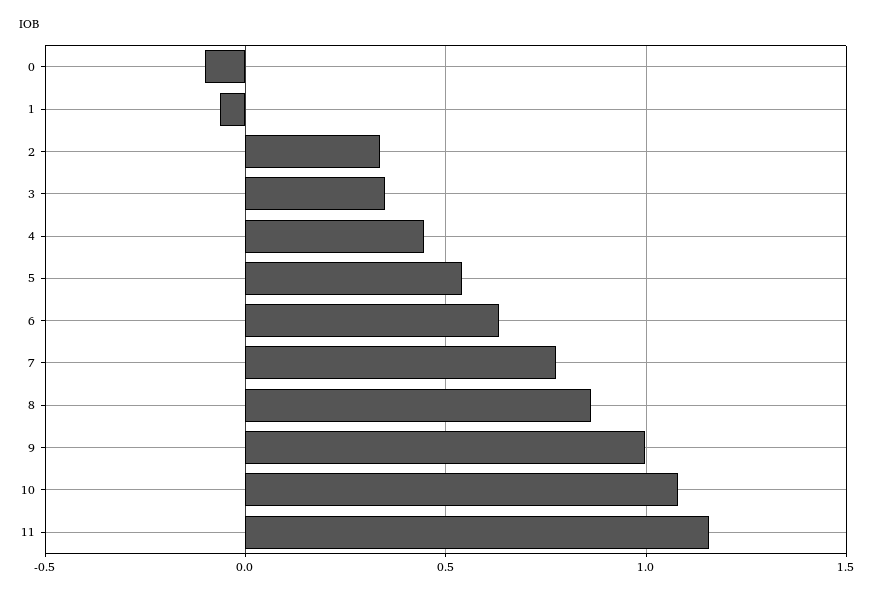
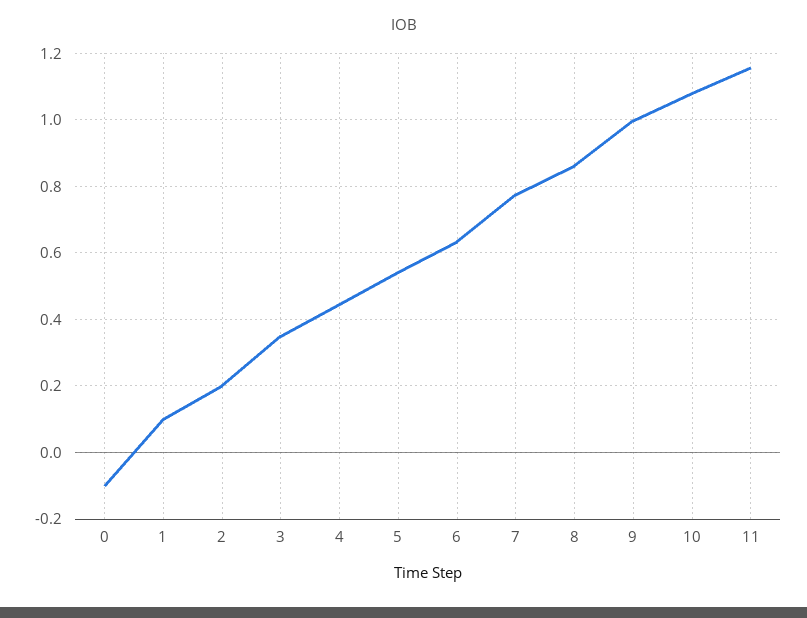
1: -0.05 -> 0.1
2: 0.35 -> 0.2

